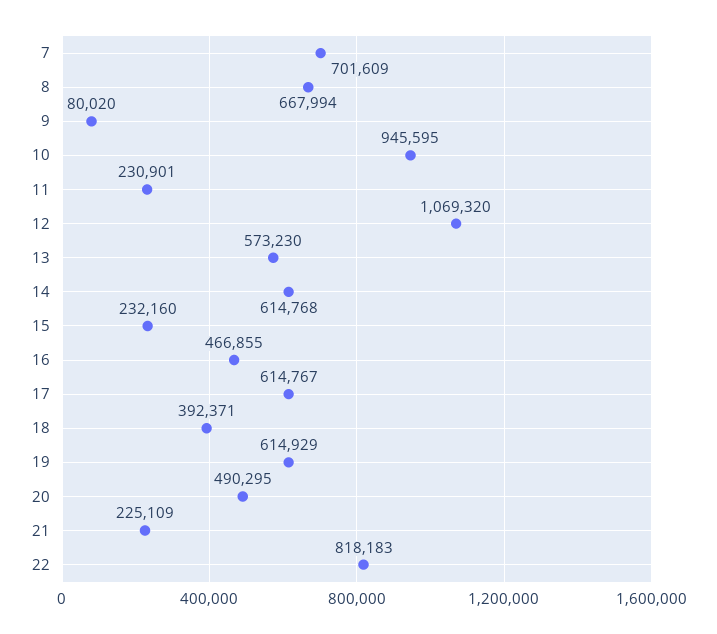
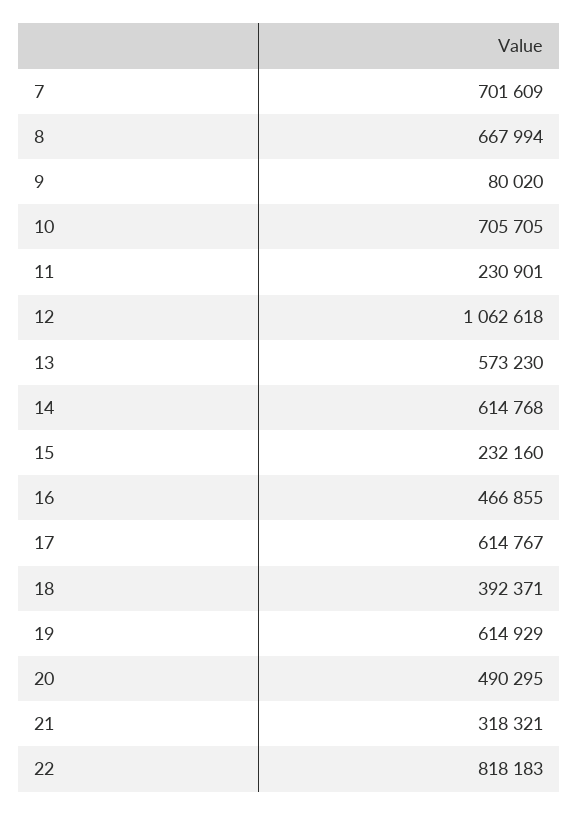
10: 945595 -> 705705
12: 1069320 -> 1062618
21: 225109 -> 318321

